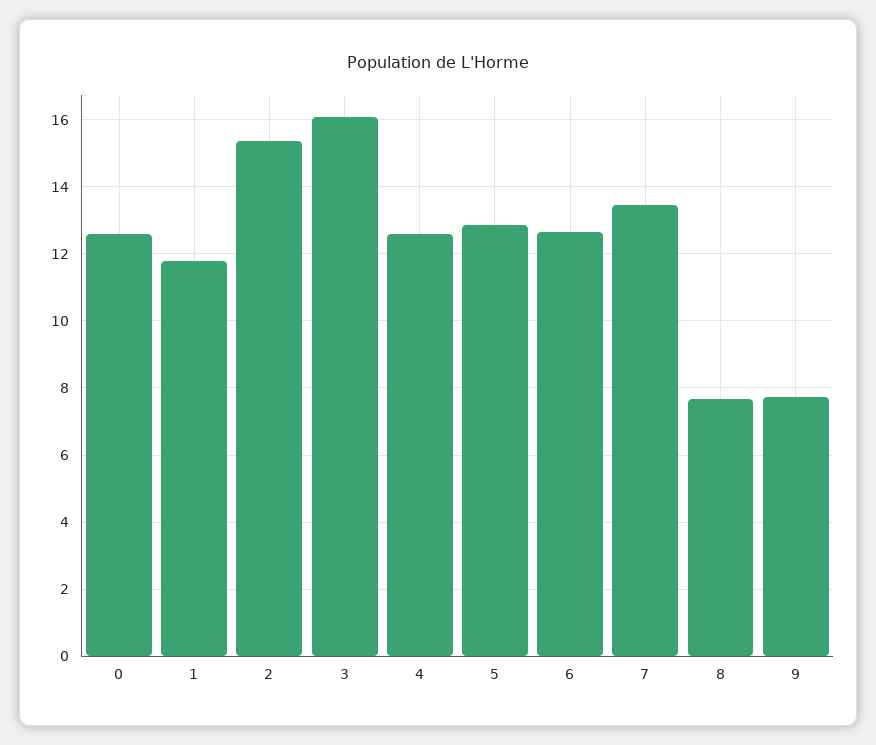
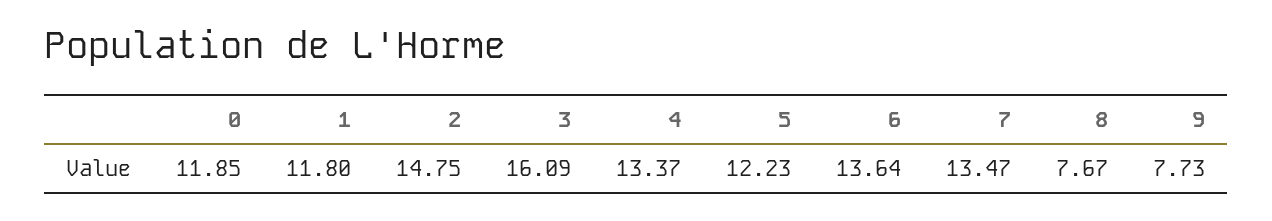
0: 12.6 -> 11.85
2: 15.4 -> 14.75
4: 12.6 -> 13.37
5: 12.8 -> 12.23
6: 12.6 -> 13.64

